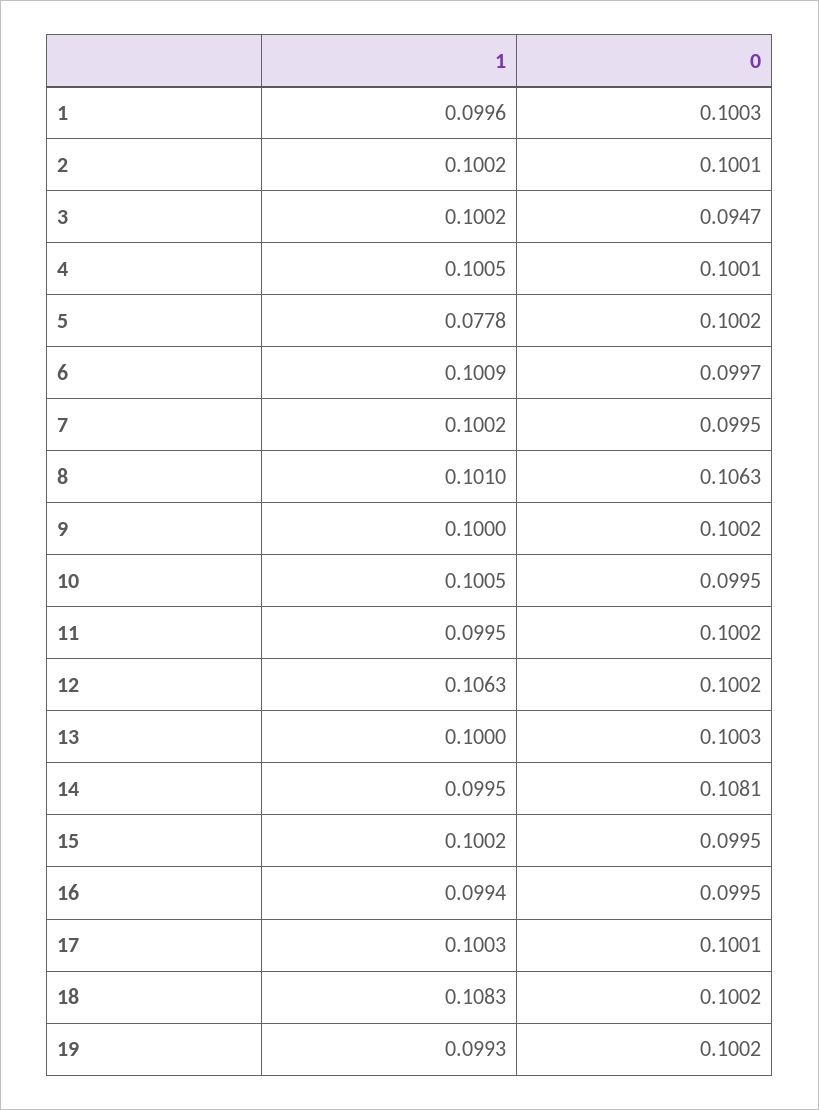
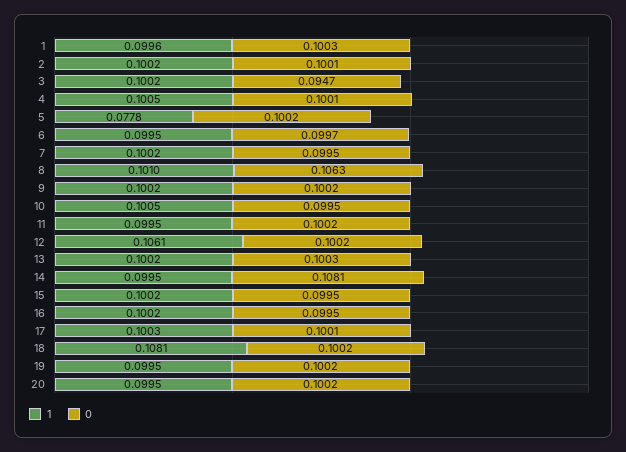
1, 6: 0.1009 -> 0.0995
1, 9: 0.1 -> 0.1002
1, 12: 0.1063 -> 0.1061
1, 13: 0.1 -> 0.1002
1, 16: 0.0994 -> 0.1002
1, 18: 0.1083 -> 0.1081
1, 19: 0.0993 -> 0.0995
1, 20: none -> 0.0995
0, 20: none -> 0.1002

